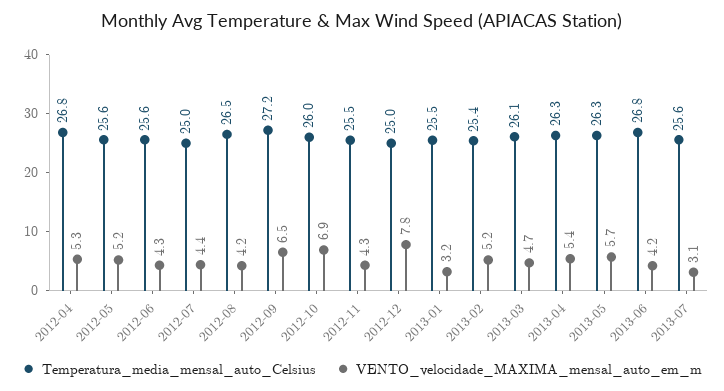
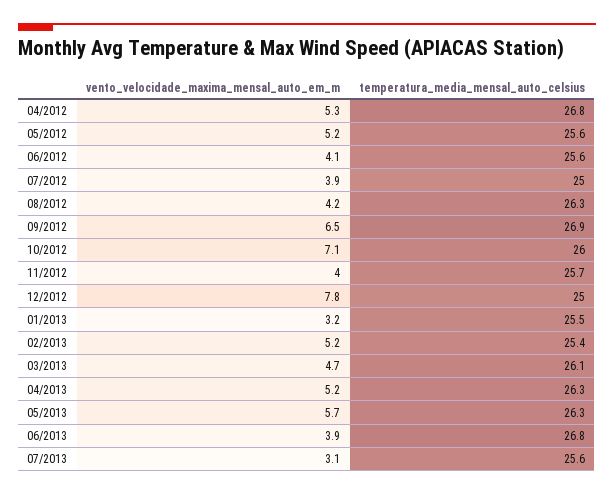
VENTO_velocidade_MAXIMA_mensal_auto_em_m, 2012-06: 4.3 -> 4.1
VENTO_velocidade_MAXIMA_mensal_auto_em_m, 2012-07: 4.4 -> 3.9
Temperatura_media_mensal_auto_Celsius, 2012-08: 26.5 -> 26.3
Temperatura_media_mensal_auto_Celsius, 2012-09: 27.2 -> 26.9
VENTO_velocidade_MAXIMA_mensal_auto_em_m, 2012-10: 6.9 -> 7.1
Temperatura_media_mensal_auto_Celsius, 2012-11: 25.5 -> 25.7
VENTO_velocidade_MAXIMA_mensal_auto_em_m, 2012-11: 4.3 -> 4
VENTO_velocidade_MAXIMA_mensal_auto_em_m, 2013-04: 5.4 -> 5.2
VENTO_velocidade_MAXIMA_mensal_auto_em_m, 2013-06: 4.2 -> 3.9

